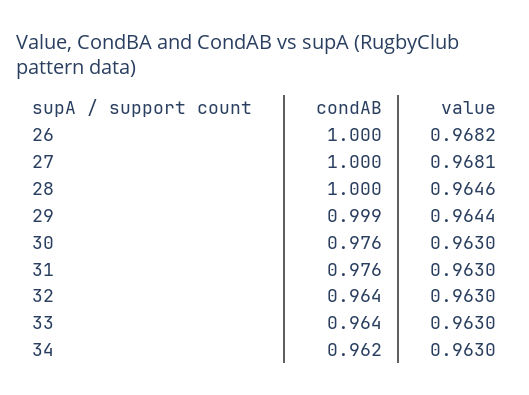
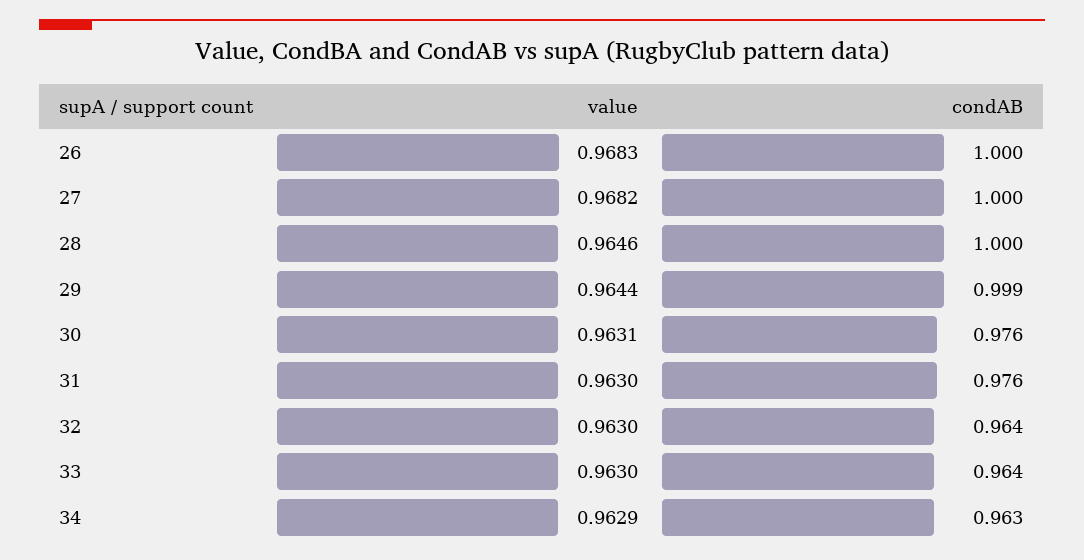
value, 26: 0.9682 -> 0.9683
value, 27: 0.9681 -> 0.9682
value, 30: 0.963 -> 0.9631
condAB, 34: 0.962 -> 0.963
value, 34: 0.963 -> 0.9629

